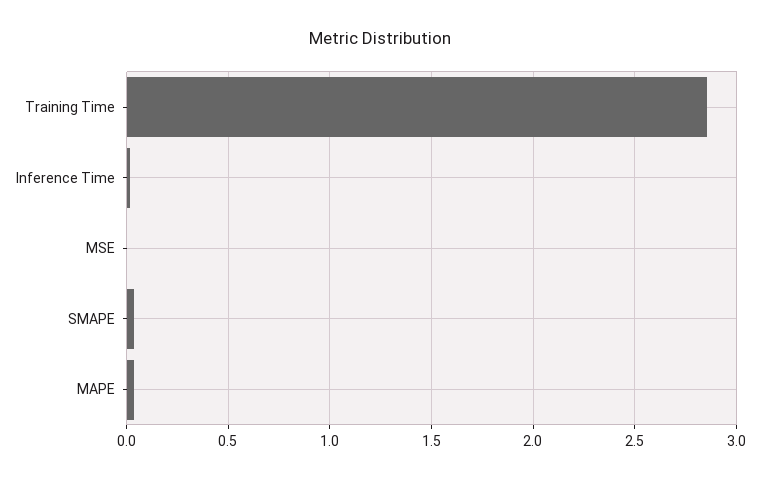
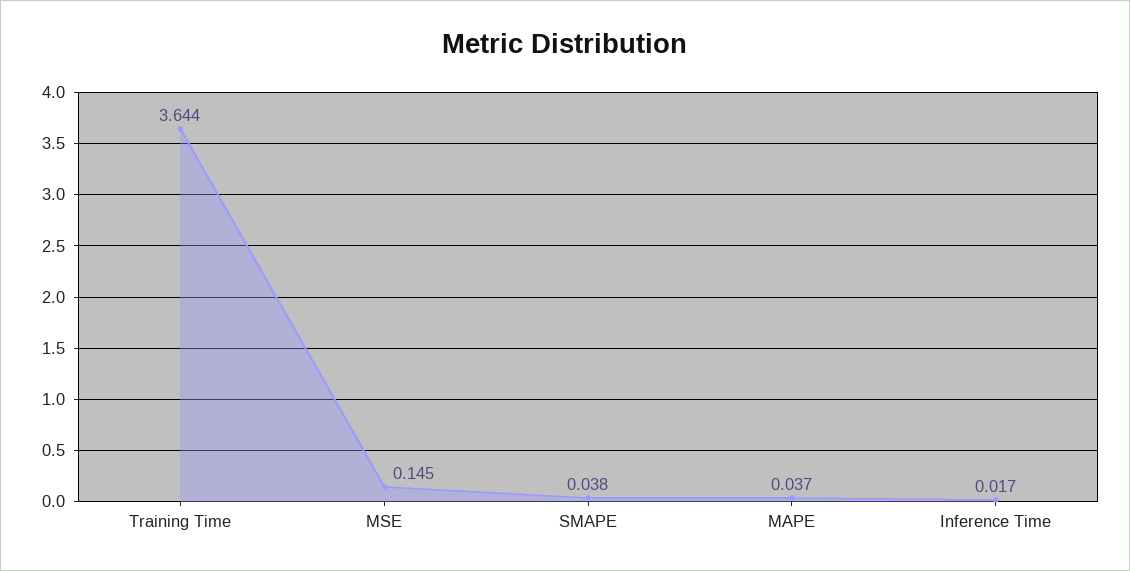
Training Time: 2.85 -> 3.644
MSE: 0 -> 0.145

